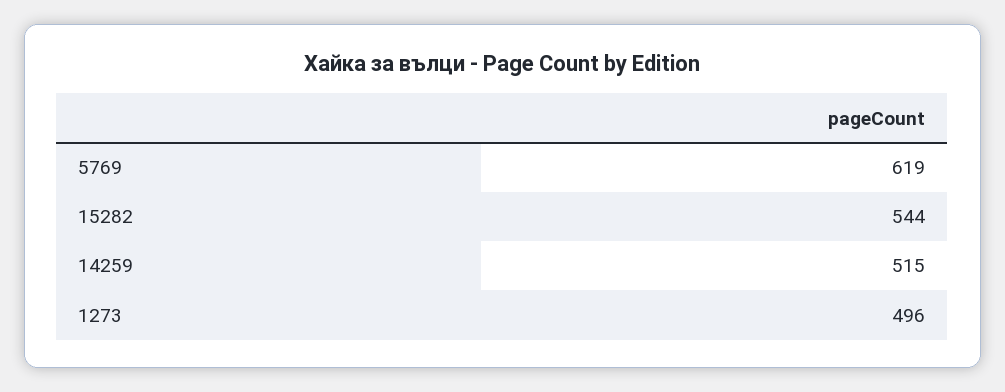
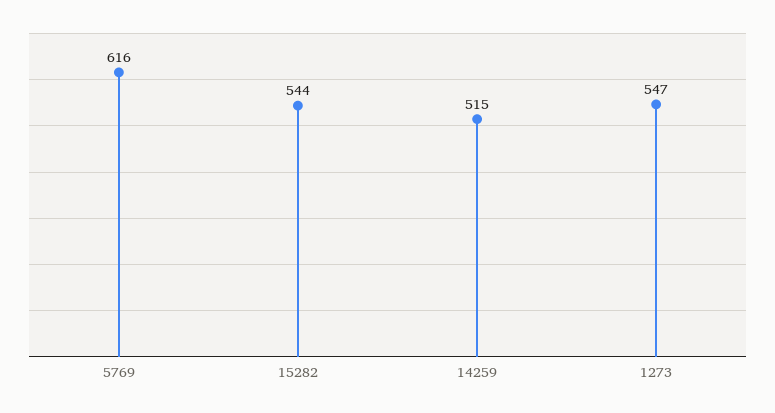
5769: 619 -> 616
1273: 496 -> 547

